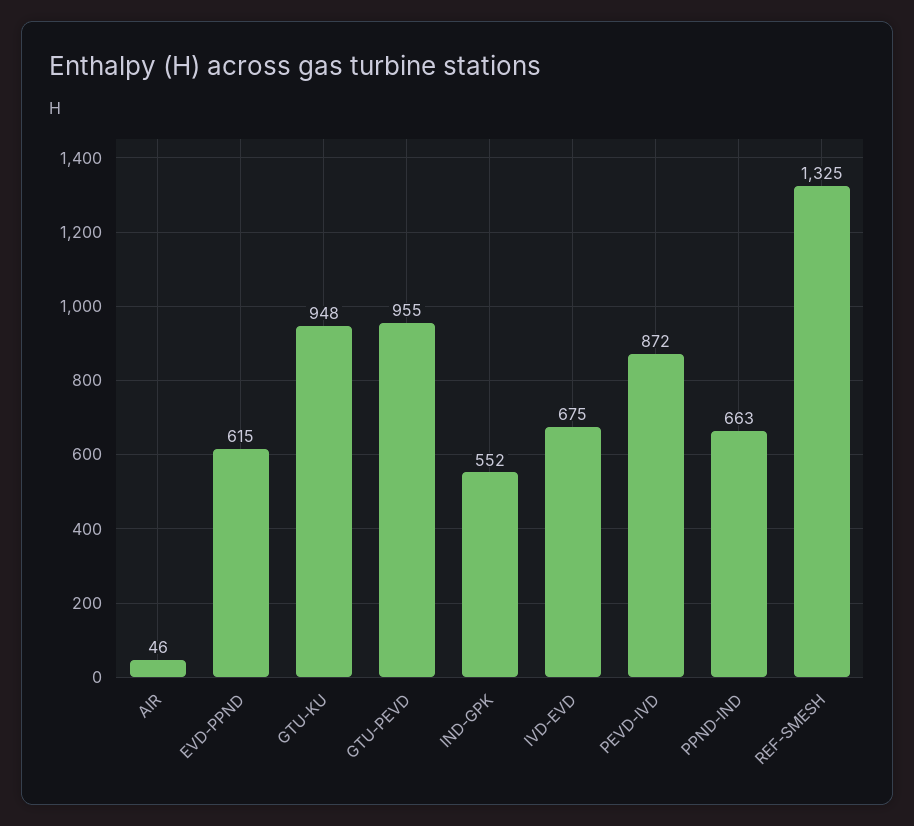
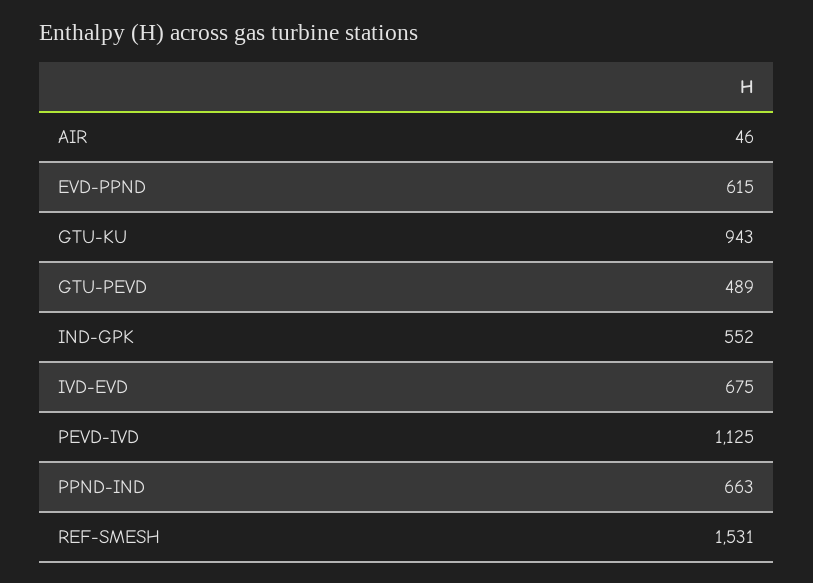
GTU-KU: 948 -> 943
GTU-PEVD: 955 -> 489
PEVD-IVD: 872 -> 1125
REF-SMESH: 1325 -> 1531

